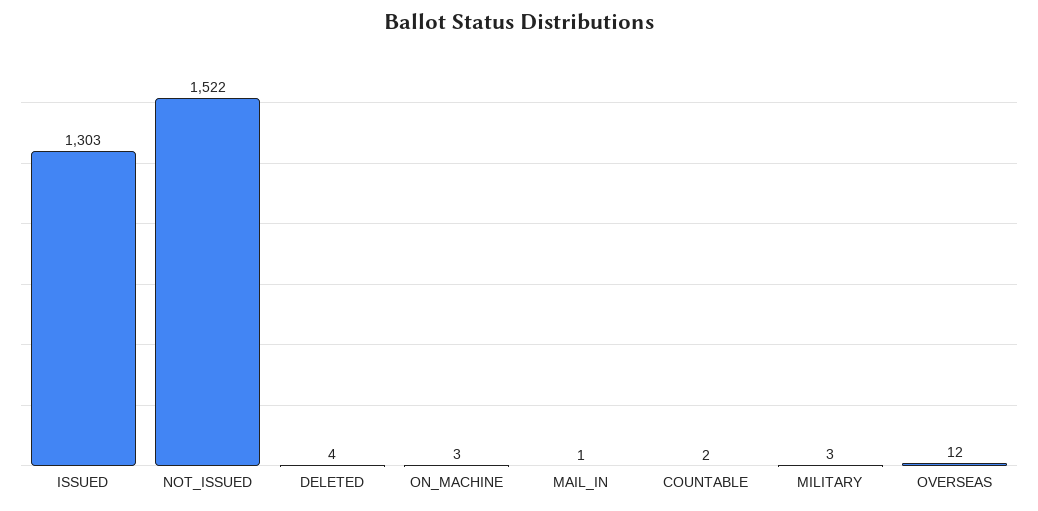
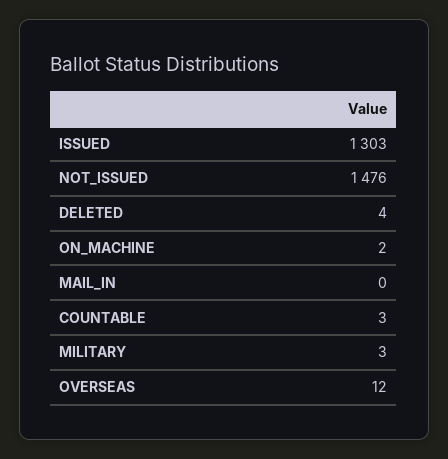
NOT_ISSUED: 1522 -> 1476
ON_MACHINE: 3 -> 2
MAIL_IN: 1 -> 0
COUNTABLE: 2 -> 3

